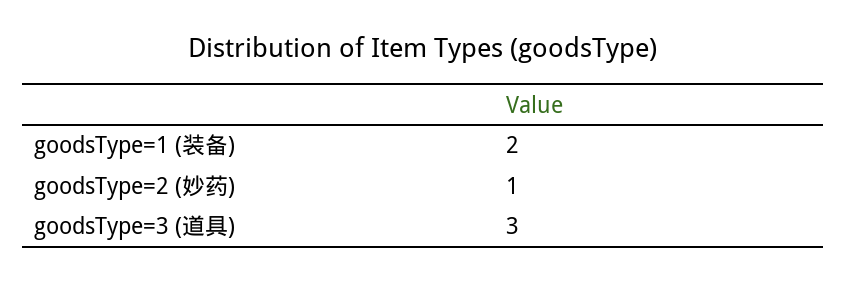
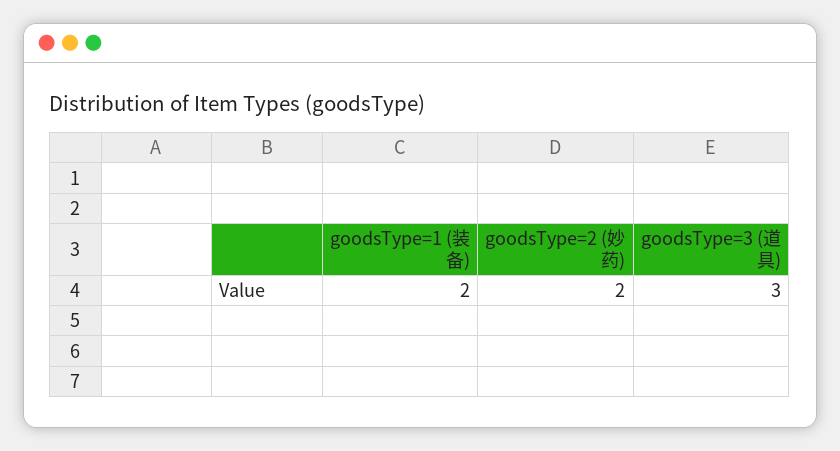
goodsType=2 (妙药): 1 -> 2

